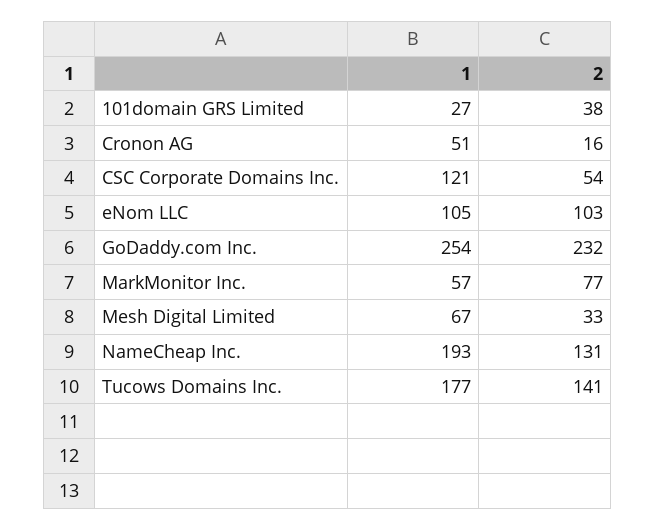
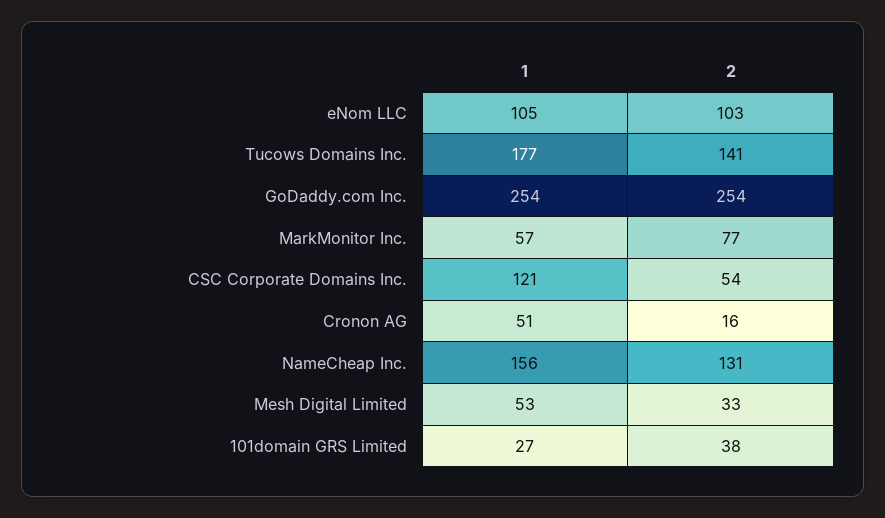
2, GoDaddy.com Inc.: 232 -> 254
1, Mesh Digital Limited: 67 -> 53
1, NameCheap Inc.: 193 -> 156

